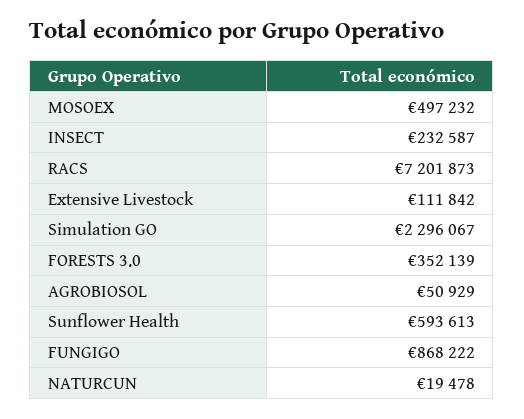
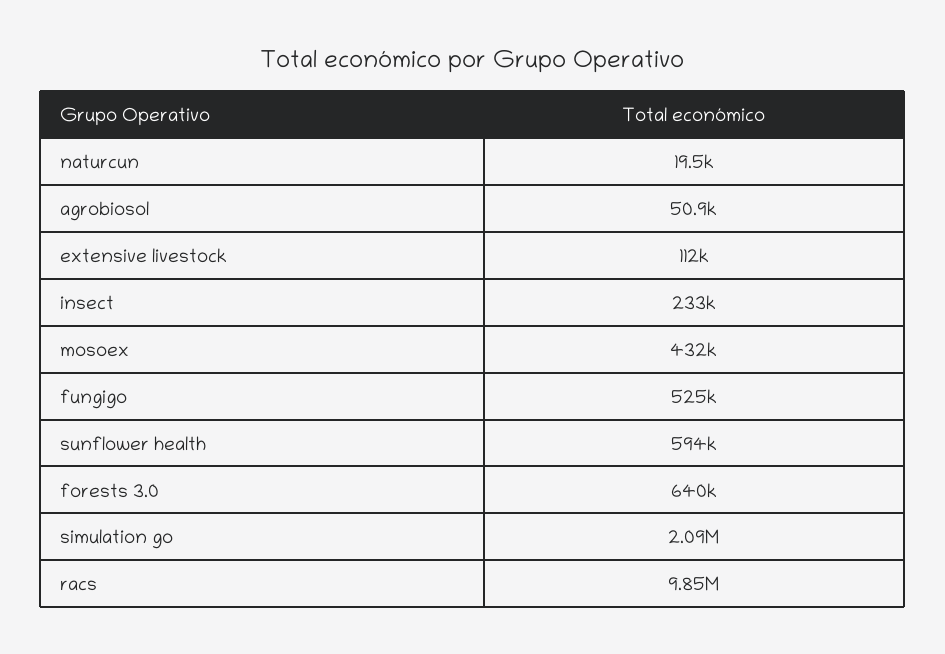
MOSOEX: 497232 -> 432000
RACS: 7201873 -> 9850000
Simulation GO: 2296067 -> 2090000
FORESTS 3.0: 352139 -> 640000
FUNGIGO: 868222 -> 525000

